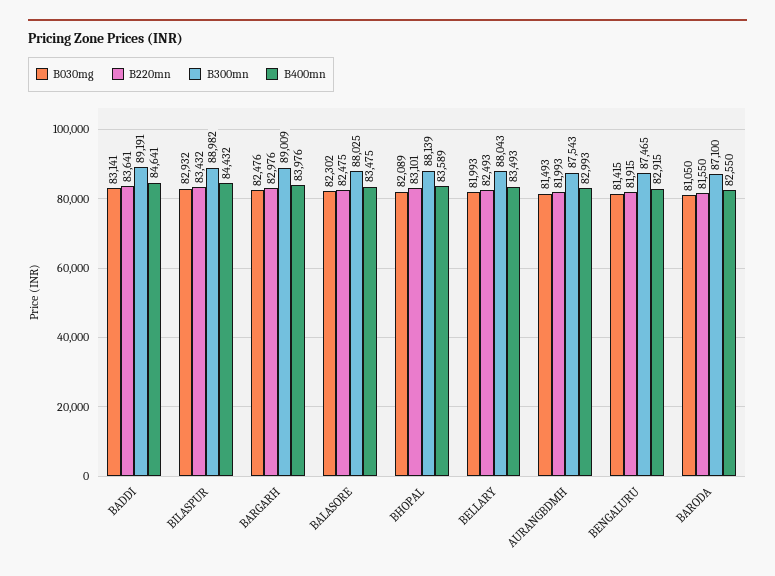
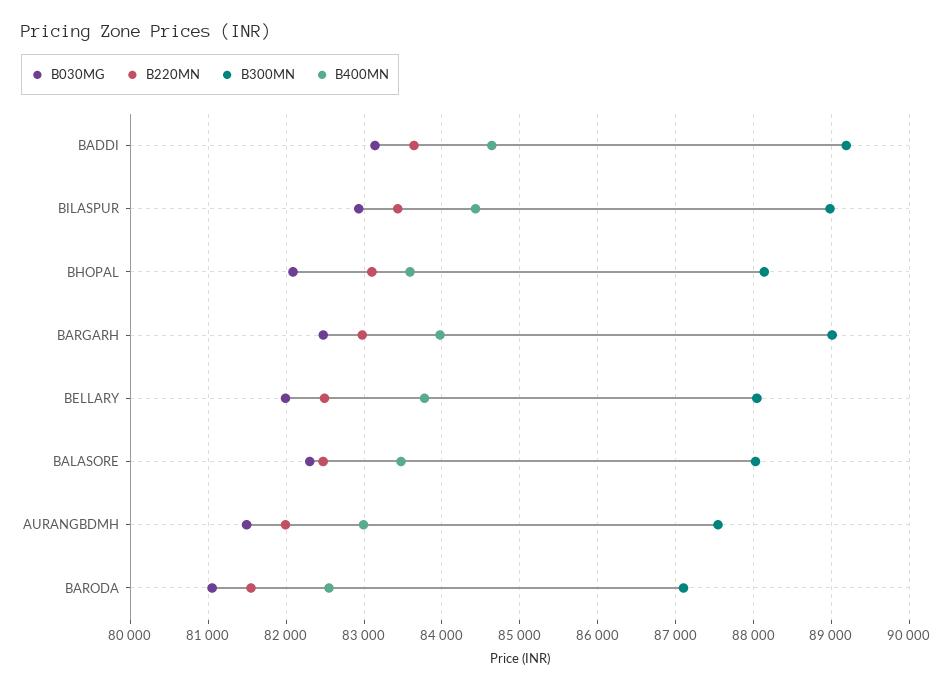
B400mn, BELLARY: 83493 -> 83800
B030mg, BENGALURU: 81415 -> none
B220mn, BENGALURU: 81915 -> none
B300mn, BENGALURU: 87465 -> none
B400mn, BENGALURU: 82915 -> none

